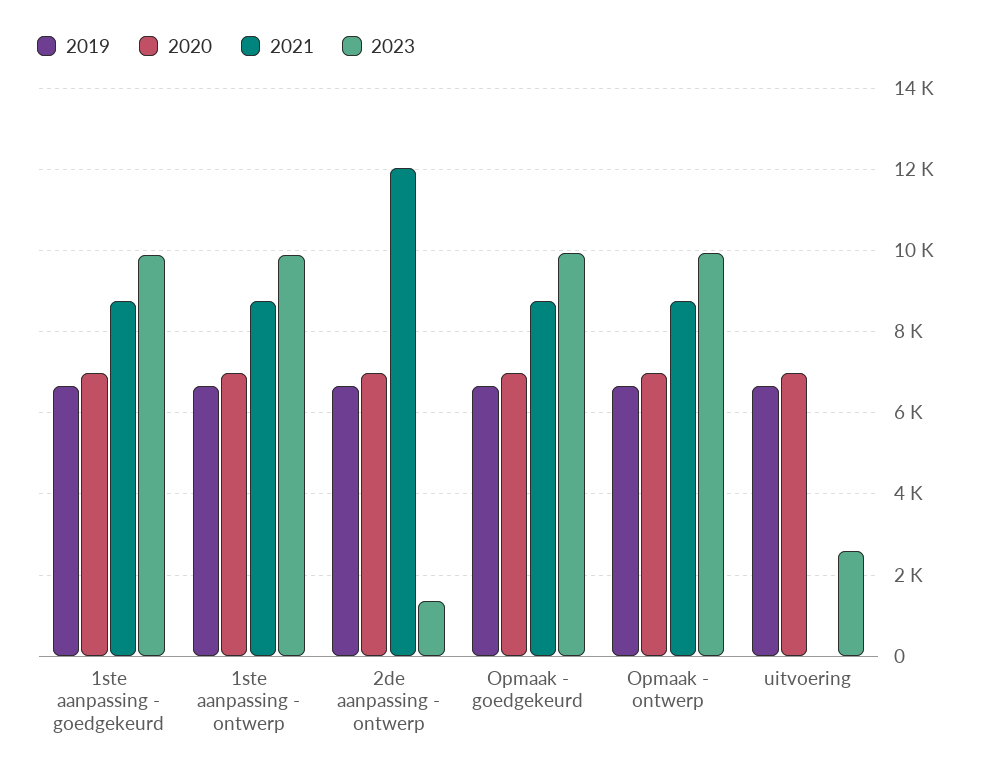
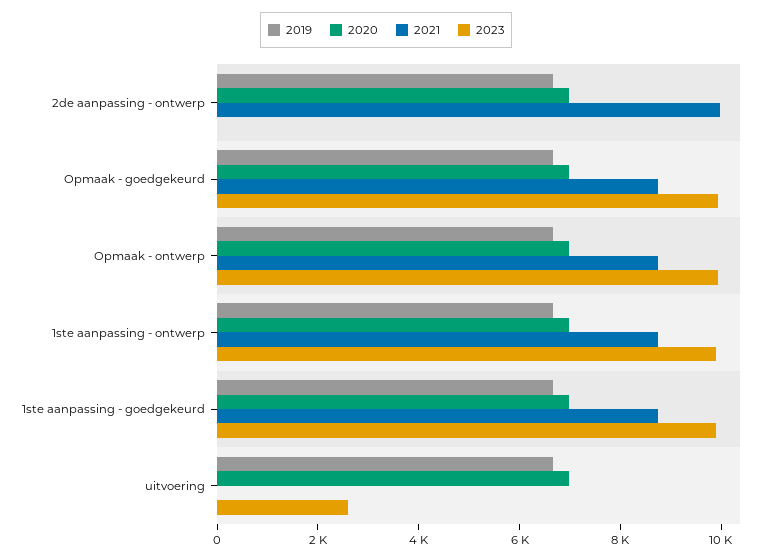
2021, 2de aanpassing - ontwerp: 12000 -> 10000
2023, 2de aanpassing - ontwerp: 1400 -> 0

